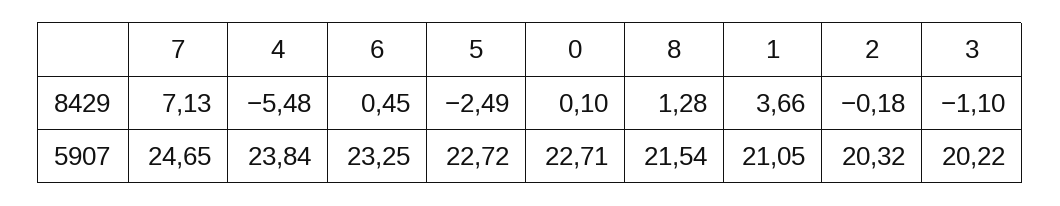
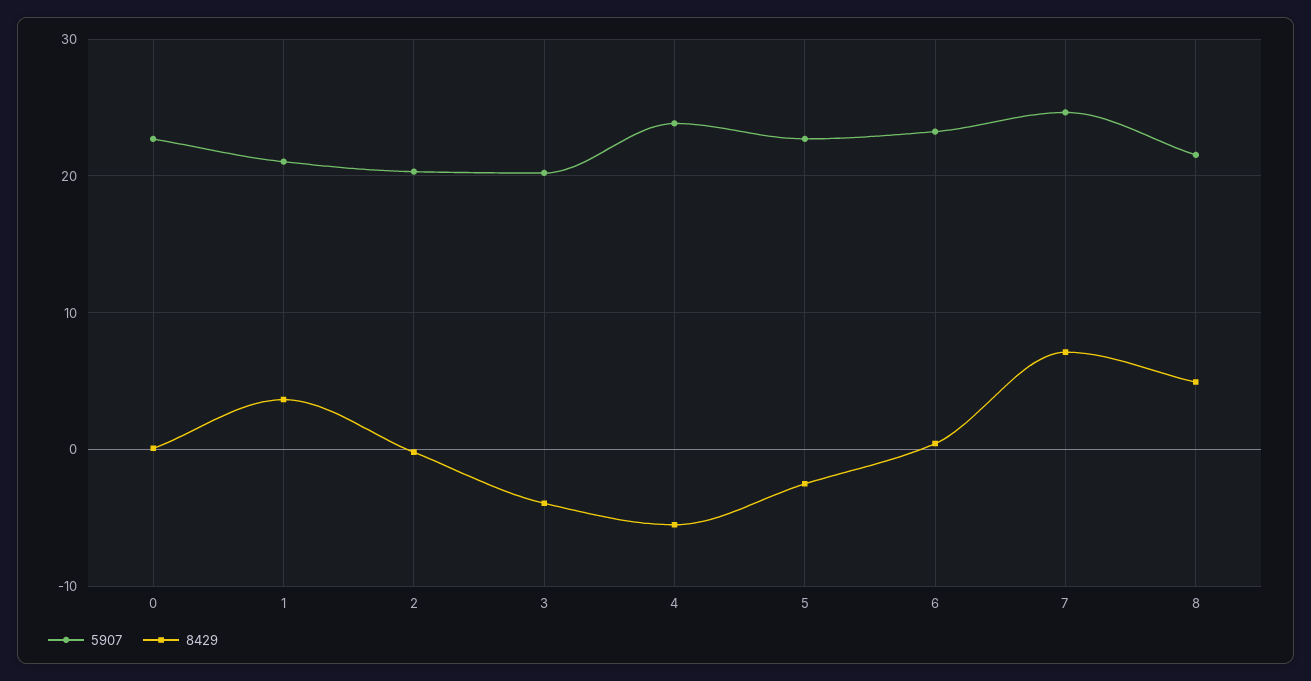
8429, 8: 1.28 -> 5
8429, 3: -1.1 -> -4

